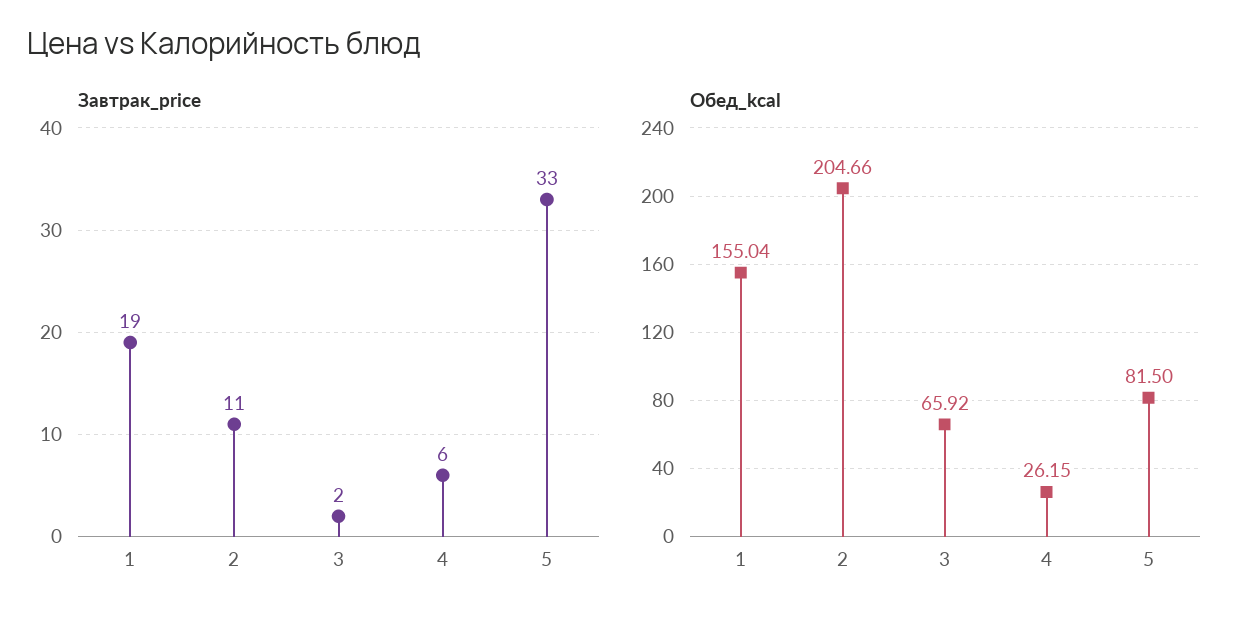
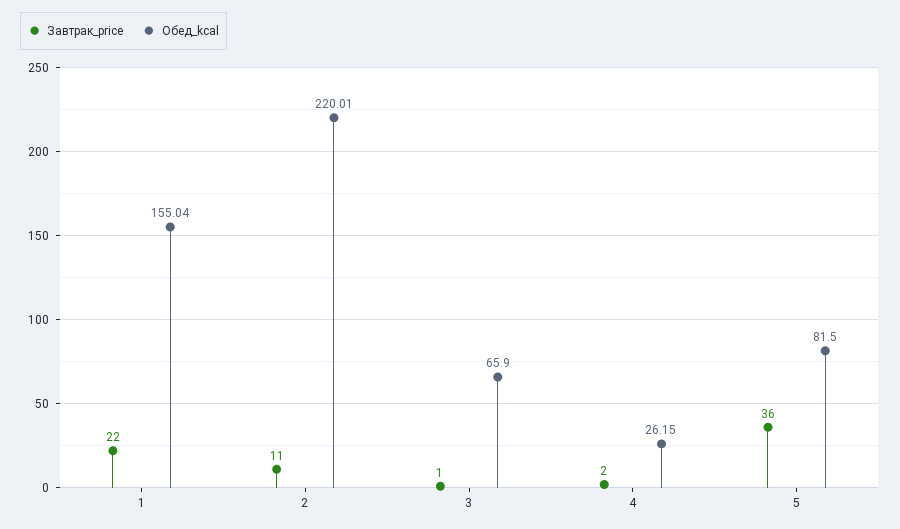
Завтрак_price, 1: 19 -> 22
Завтрак_price, 3: 2 -> 1
Завтрак_price, 4: 6 -> 2
Завтрак_price, 5: 33 -> 36
Обед_kcal, 2: 204.66 -> 220.01
Обед_kcal, 3: 65.92 -> 65.9

